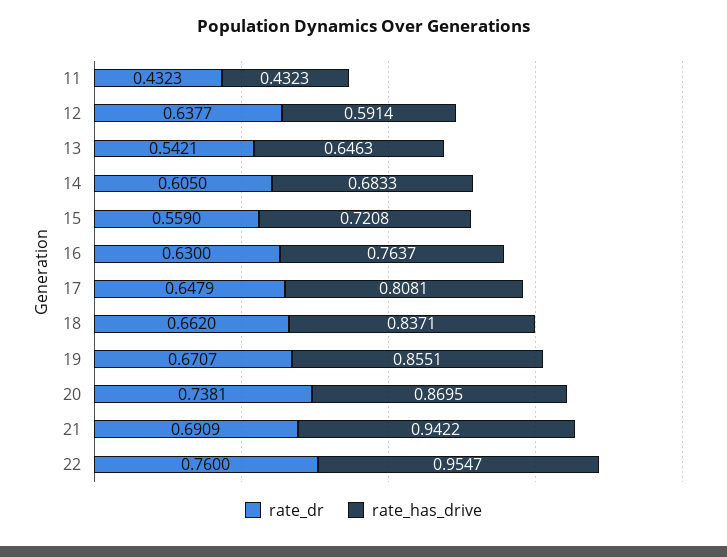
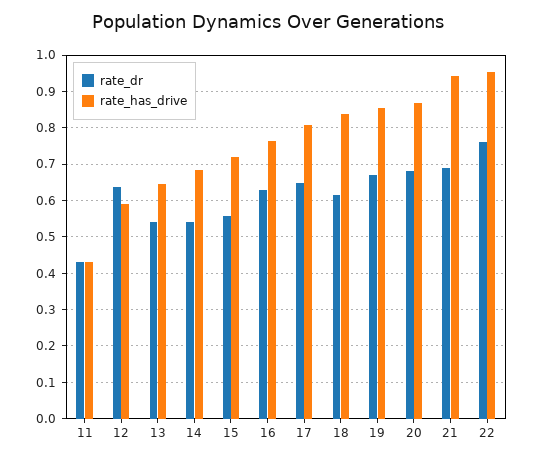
rate_dr, 14: 0.605 -> 0.54
rate_dr, 18: 0.662 -> 0.62
rate_dr, 20: 0.7381 -> 0.68

